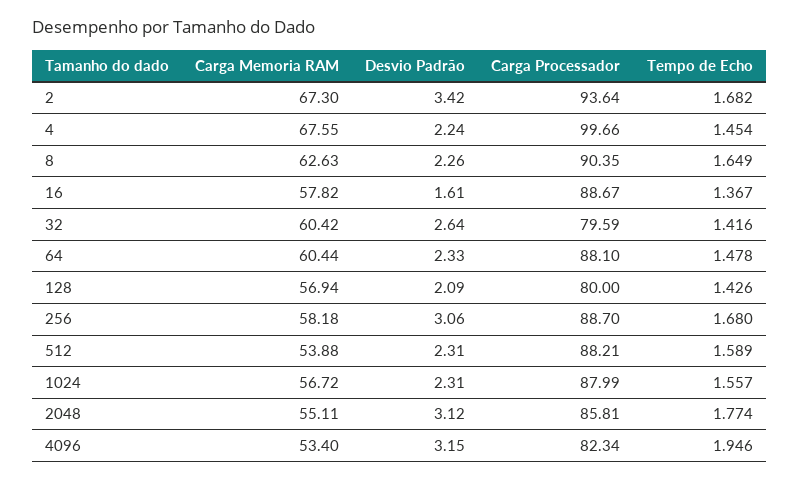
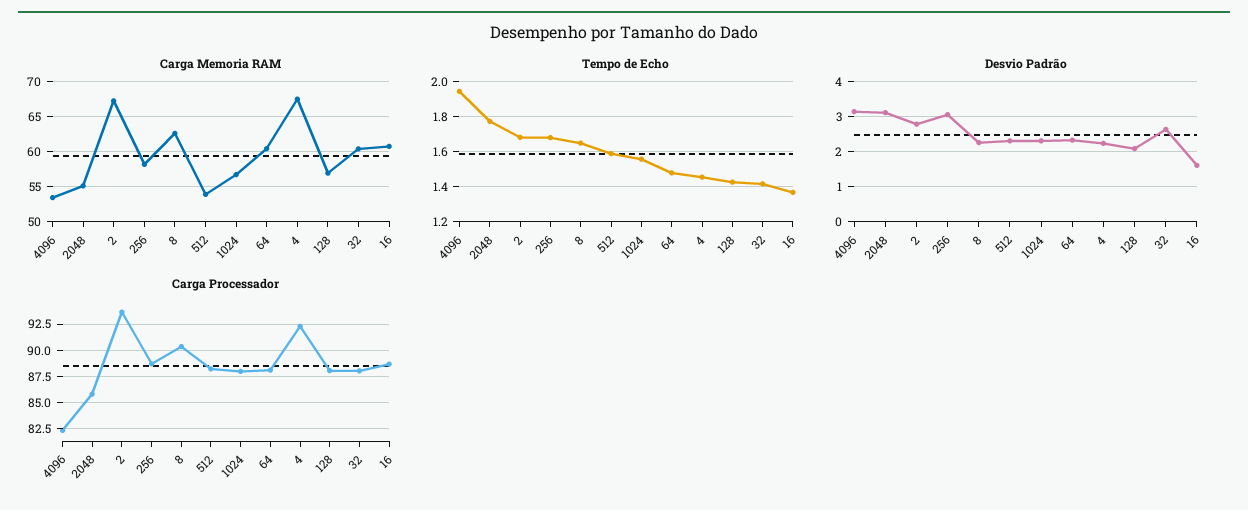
Desvio Padrão, 2: 3.42 -> 2.8
Carga Processador, 4: 99.66 -> 92.5
Carga Memoria RAM, 16: 57.82 -> 61
Carga Processador, 32: 79.59 -> 87.5
Carga Processador, 128: 80 -> 87.5

